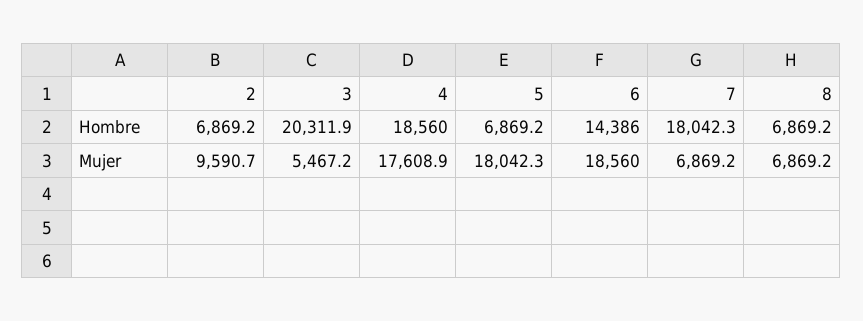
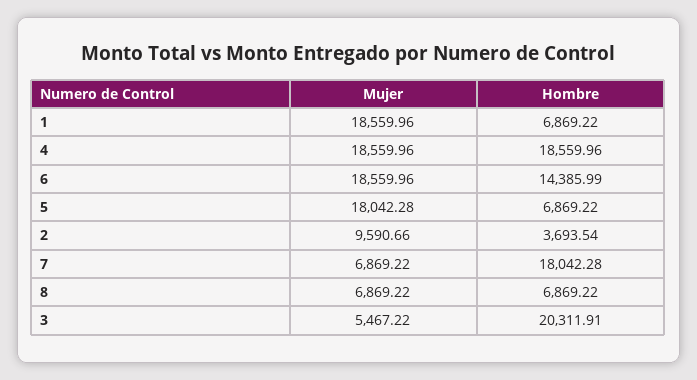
2, Hombre: 6869.2 -> 3693.54
4, Mujer: 17608.9 -> 18559.96
1, Mujer: none -> 18559.96
1, Hombre: none -> 6869.22

